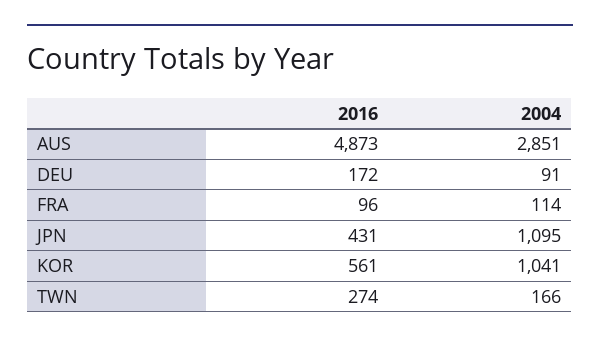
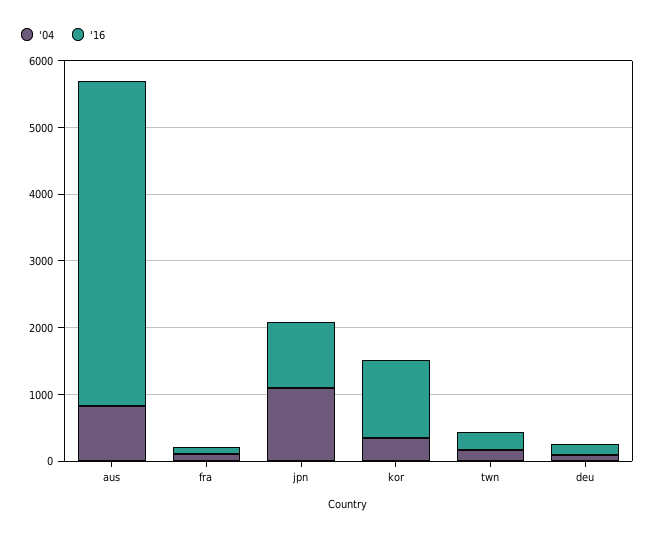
2004, AUS: 2851 -> 800
2016, JPN: 431 -> 1000
2016, KOR: 561 -> 1200
2004, KOR: 1041 -> 400

